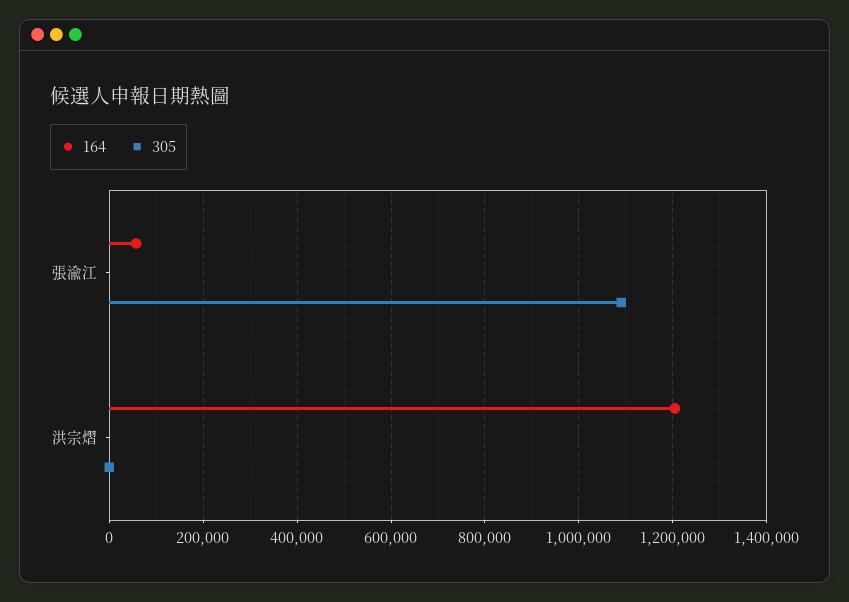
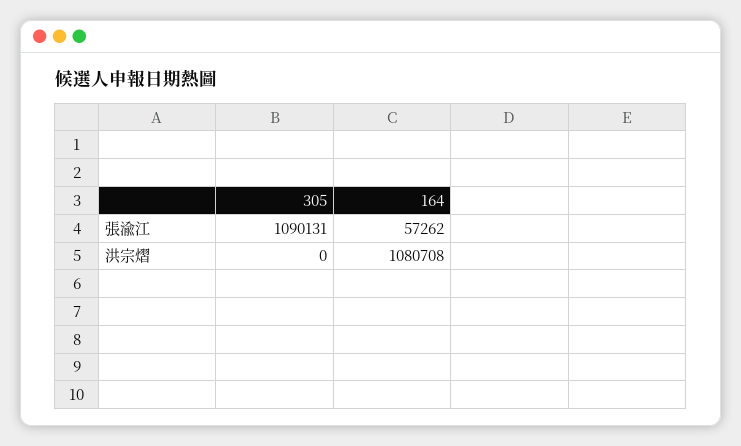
164, 洪宗熠: 1200000 -> 1080708

